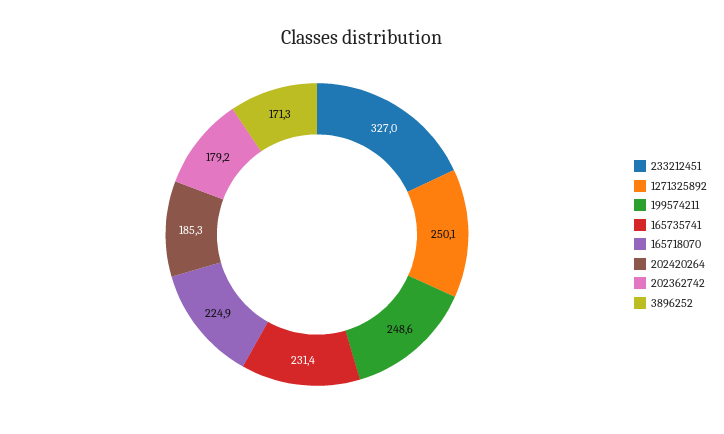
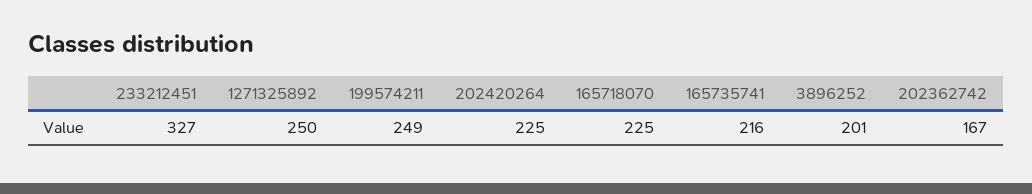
165735741: 231.4 -> 216
202420264: 185.3 -> 225
202362742: 179.2 -> 167
3896252: 171.3 -> 201

